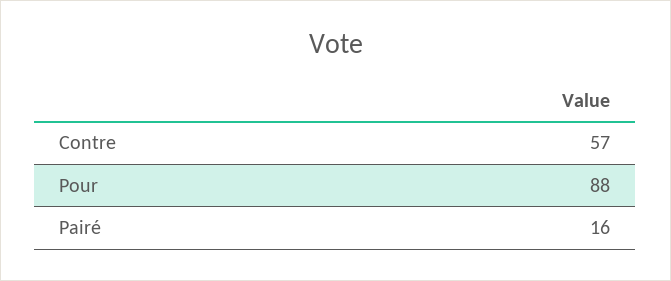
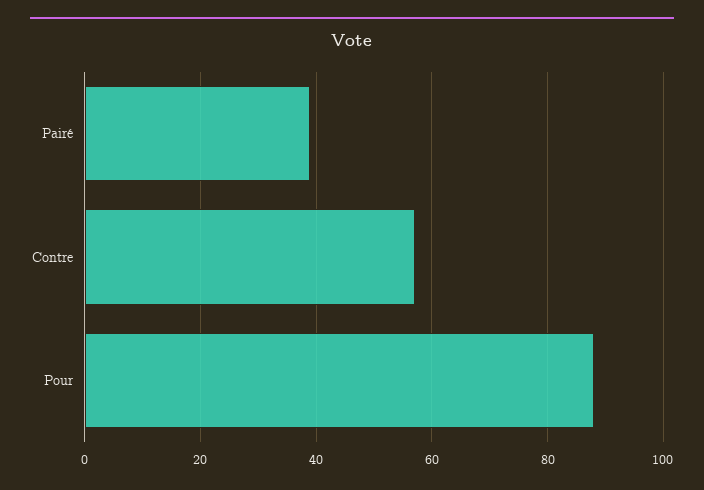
Pairé: 16 -> 40

